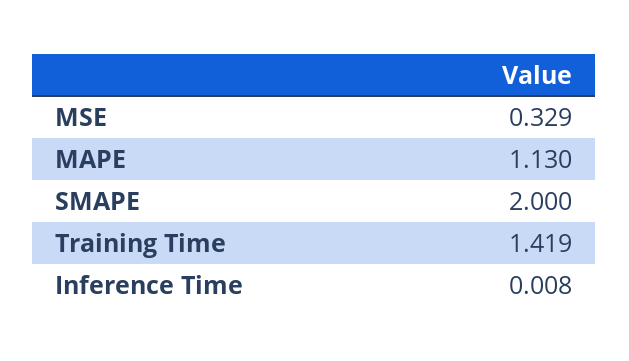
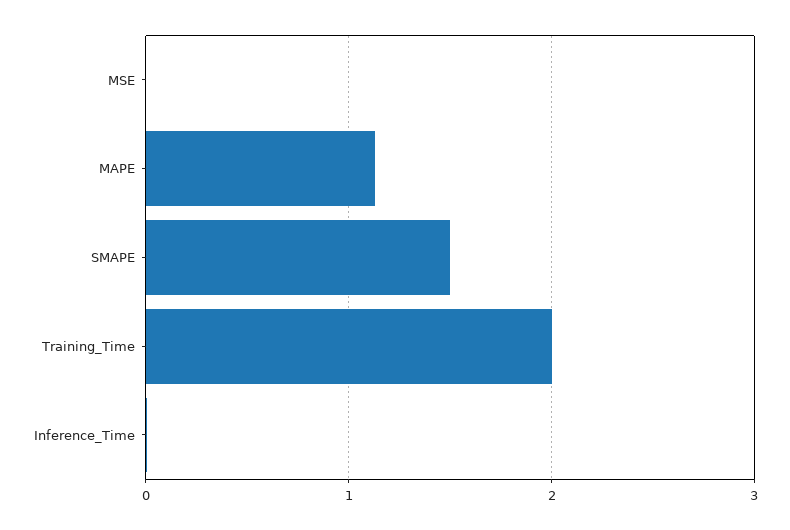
MSE: 0.329 -> 0
SMAPE: 2 -> 1.5
Training Time: 1.419 -> 2

